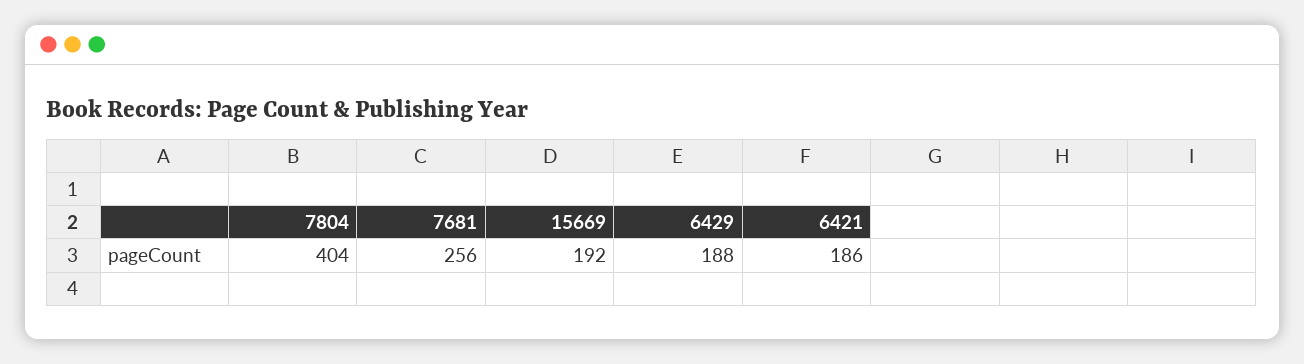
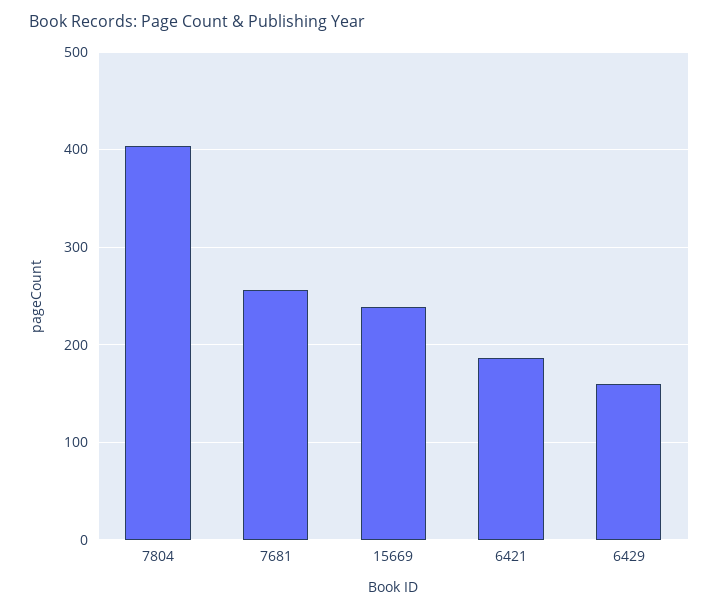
15669: 192 -> 240
6429: 188 -> 160

